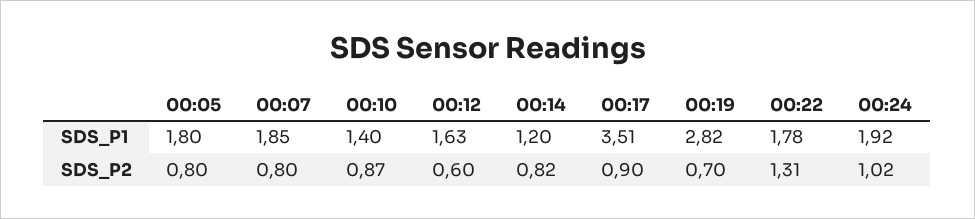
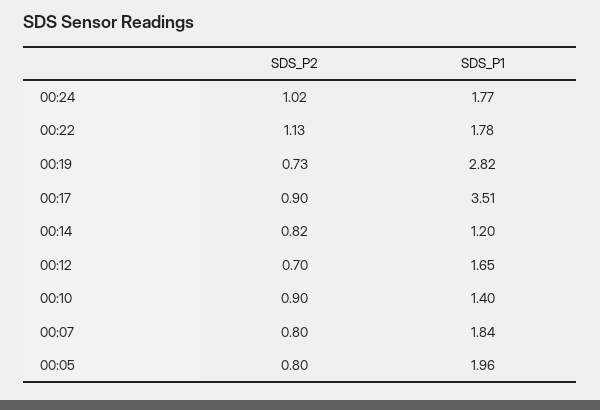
00:05, SDS_P1: 1.8 -> 1.96
00:07, SDS_P1: 1.85 -> 1.84
00:12, SDS_P1: 1.63 -> 1.65
00:24, SDS_P1: 1.92 -> 1.77
00:10, SDS_P2: 0.87 -> 0.9
00:12, SDS_P2: 0.6 -> 0.7
00:19, SDS_P2: 0.7 -> 0.73
00:22, SDS_P2: 1.31 -> 1.13

